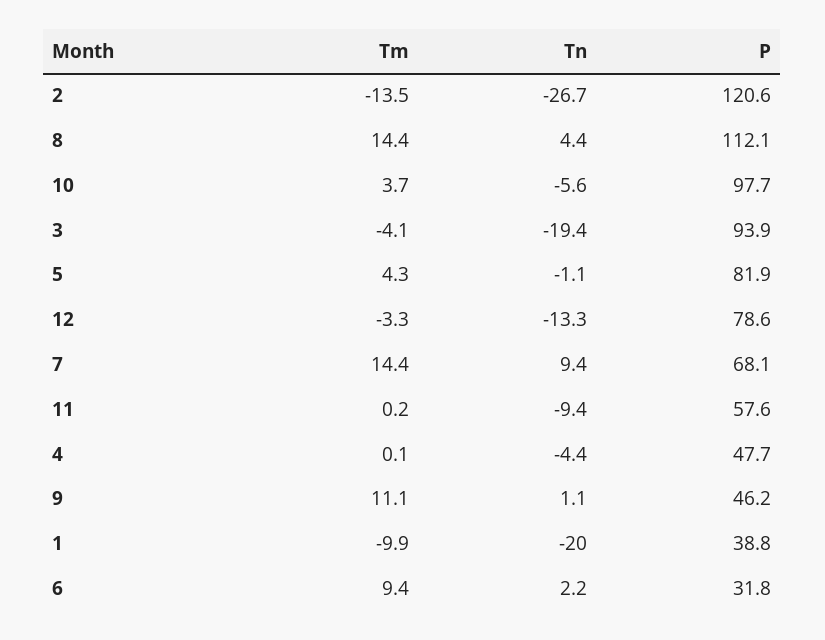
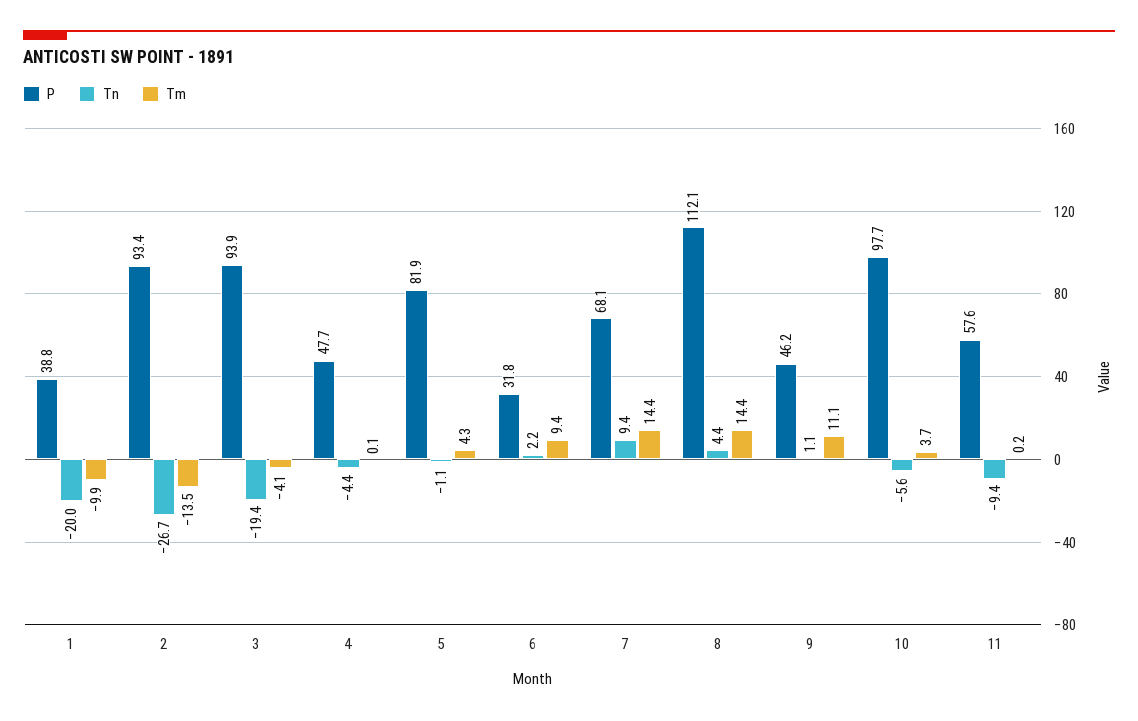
P, 2: 120.6 -> 93.4
Tm, 12: -3.3 -> none
Tn, 12: -13.3 -> none
P, 12: 78.6 -> none

